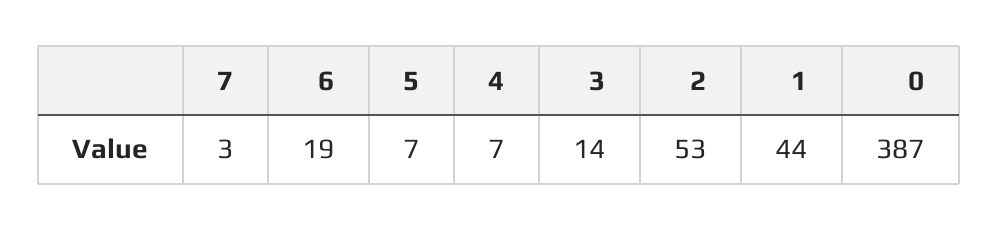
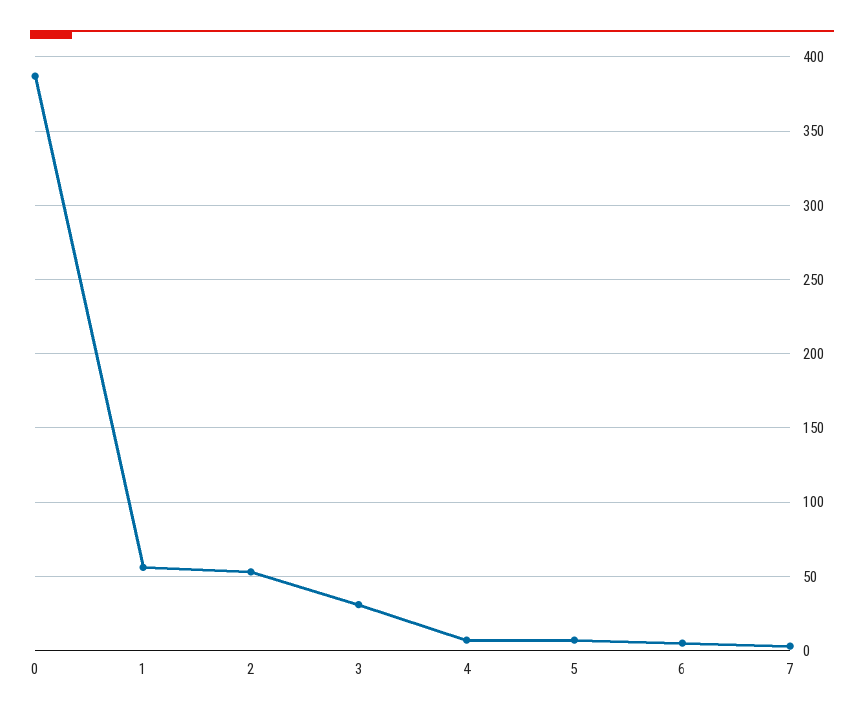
6: 19 -> 5
3: 14 -> 30
1: 44 -> 55

